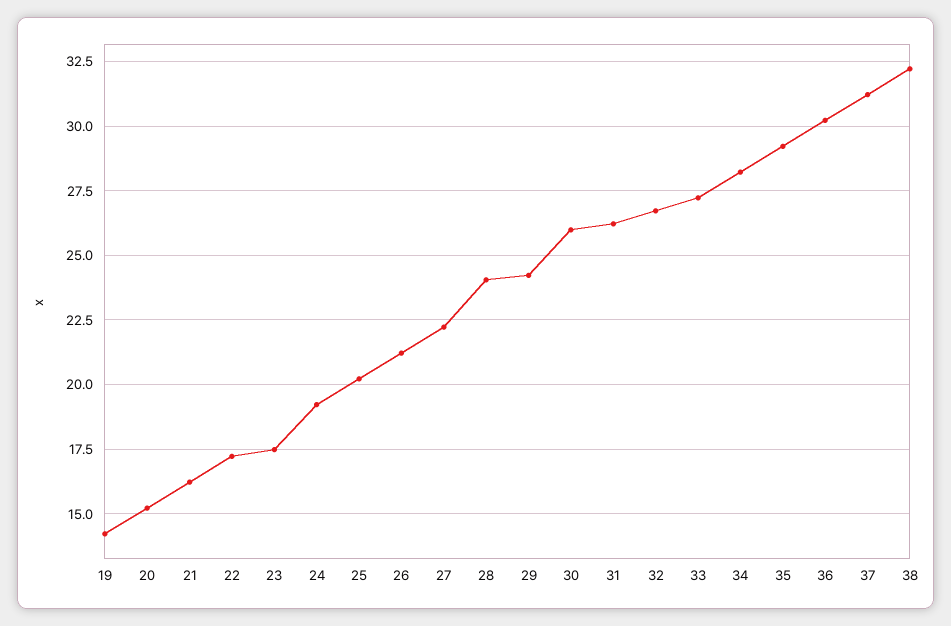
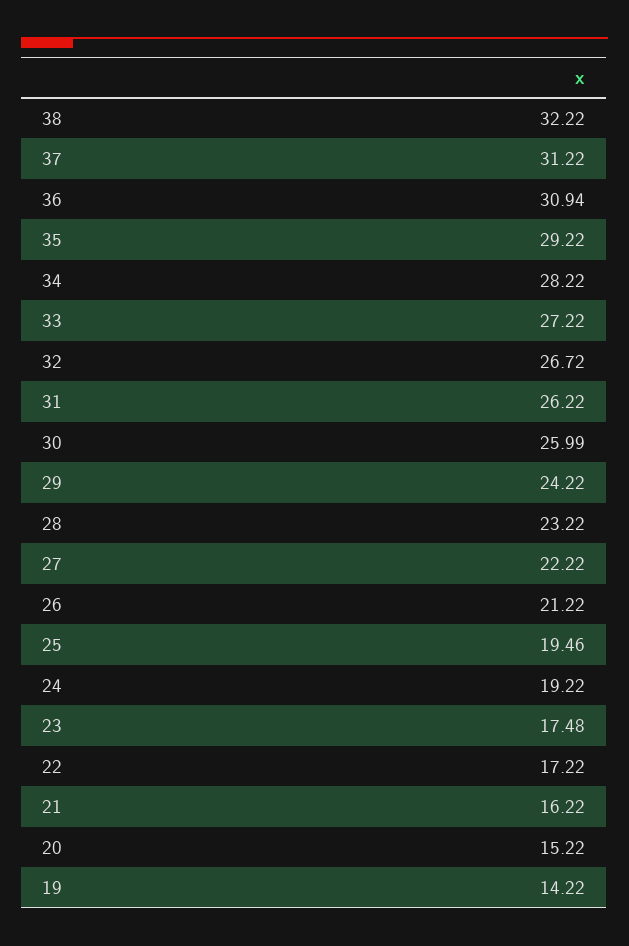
25: 20.25 -> 19.46
28: 24 -> 23.22
36: 30.25 -> 30.94

